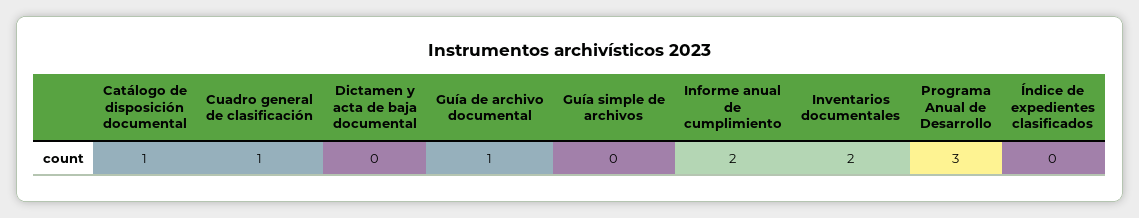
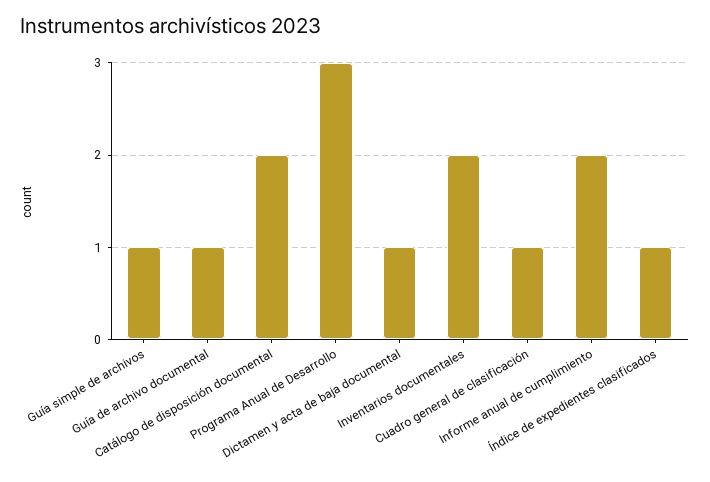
Catálogo de disposición documental: 1 -> 2
Dictamen y acta de baja documental: 0 -> 1
Guía simple de archivos: 0 -> 1
Índice de expedientes clasificados: 0 -> 1

